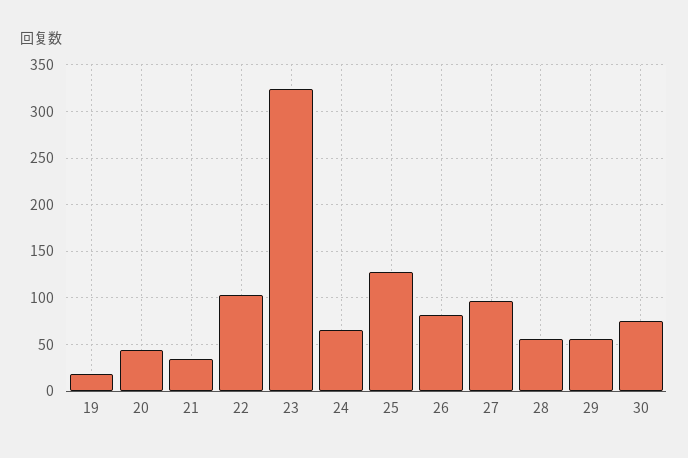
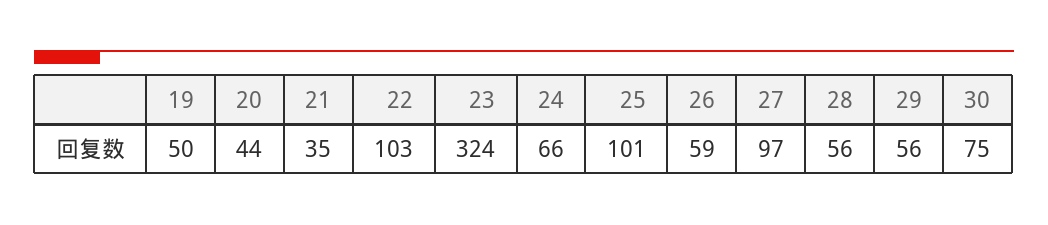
19: 20 -> 50
25: 130 -> 101
26: 80 -> 59

